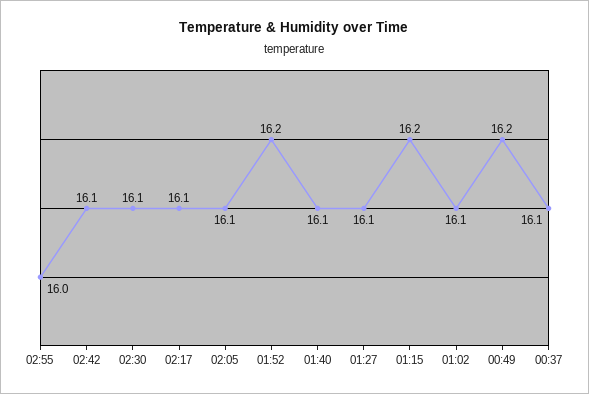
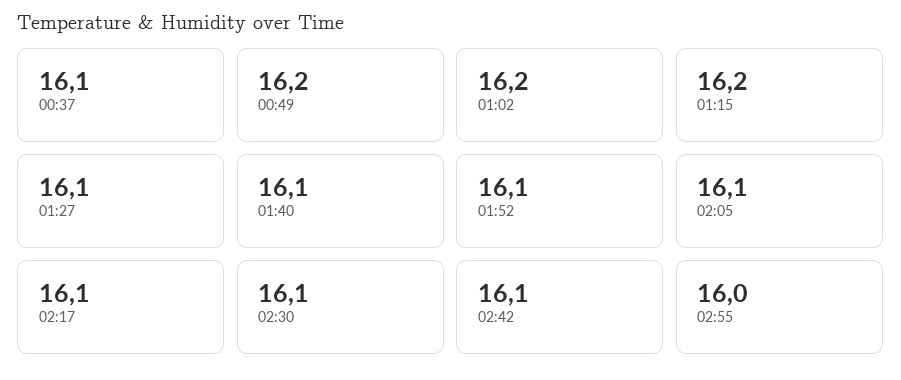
01:52: 16.2 -> 16.1
01:02: 16.1 -> 16.2

